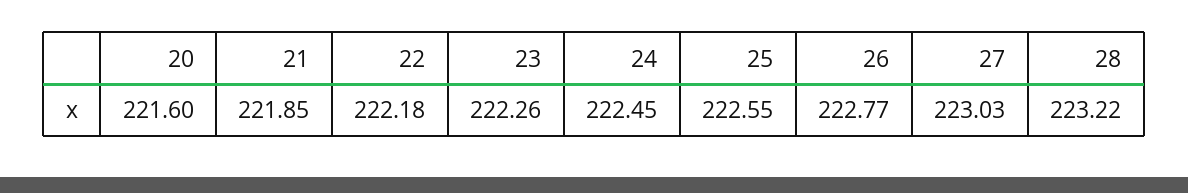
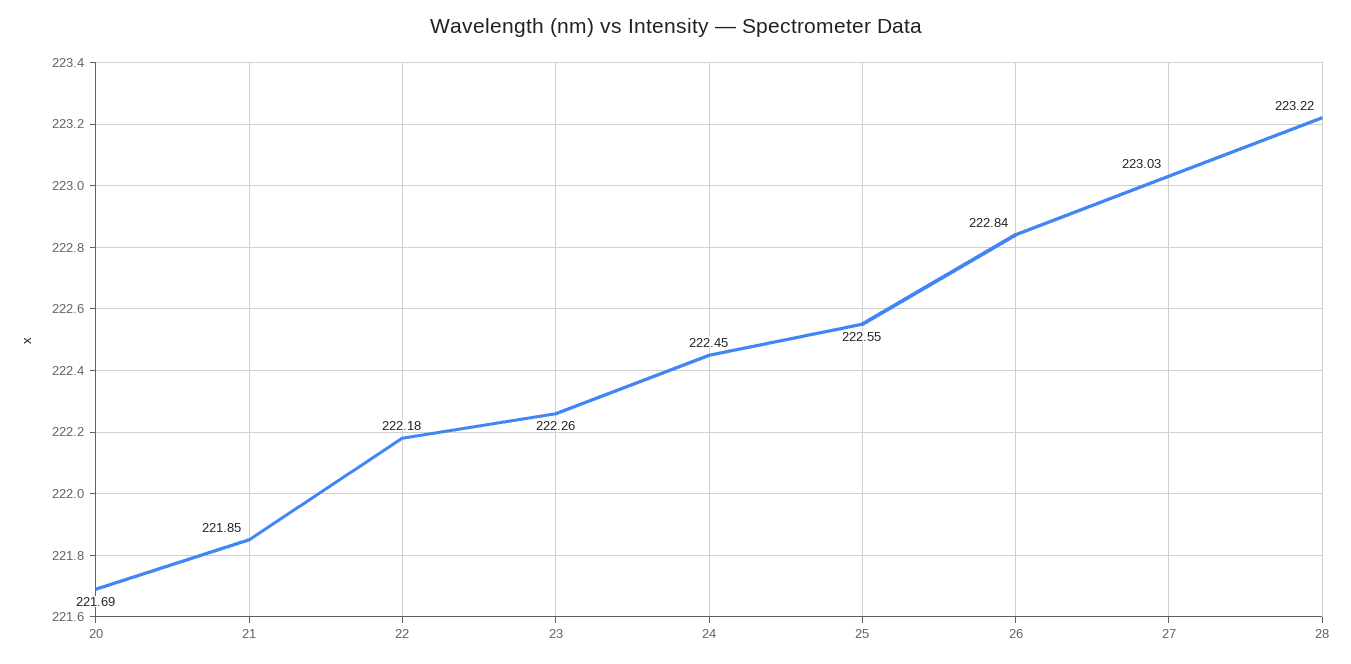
20: 221.6 -> 221.69
26: 222.77 -> 222.84

